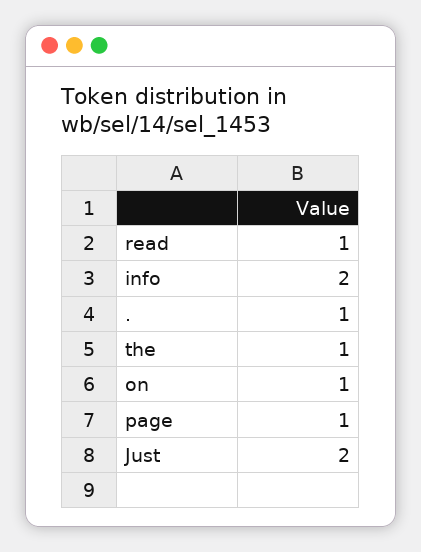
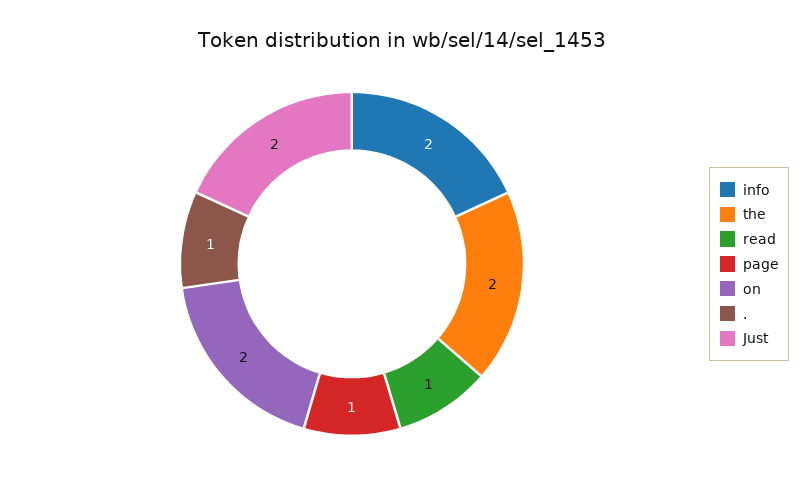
the: 1 -> 2
on: 1 -> 2

